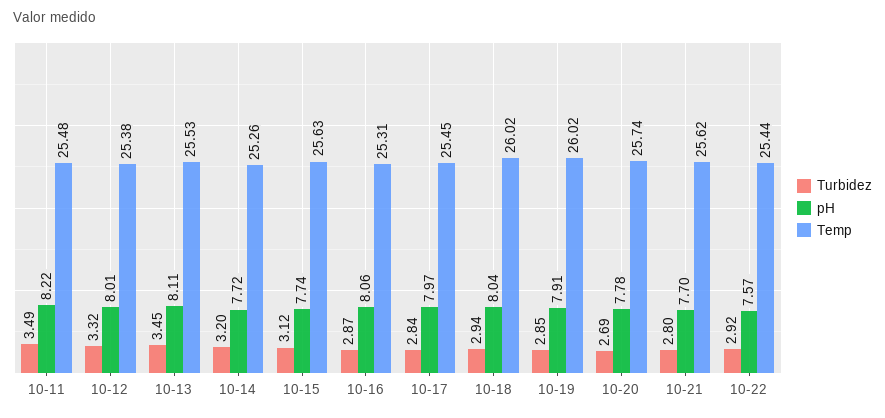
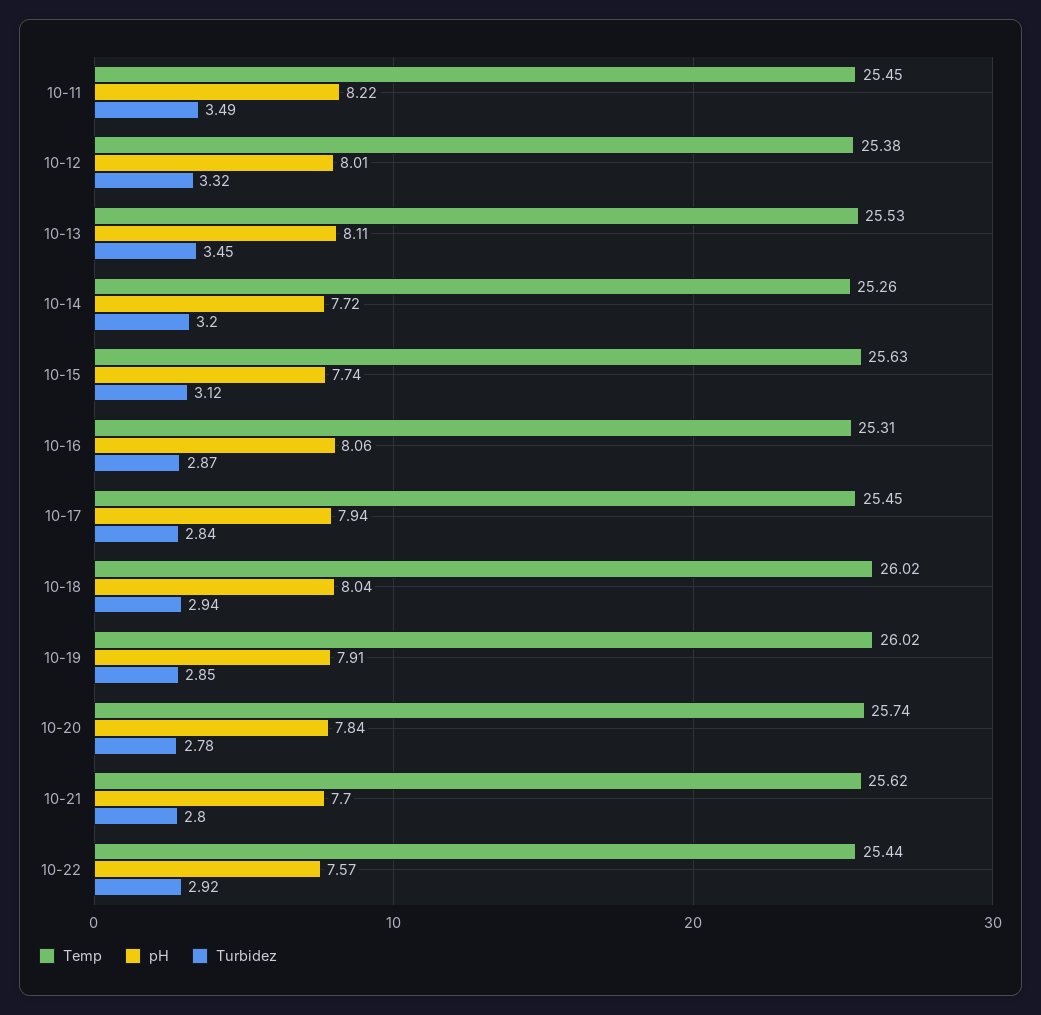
Temp, 10-11: 25.48 -> 25.45
pH, 10-17: 7.97 -> 7.94
Turbidez, 10-20: 2.69 -> 2.78
pH, 10-20: 7.78 -> 7.84

